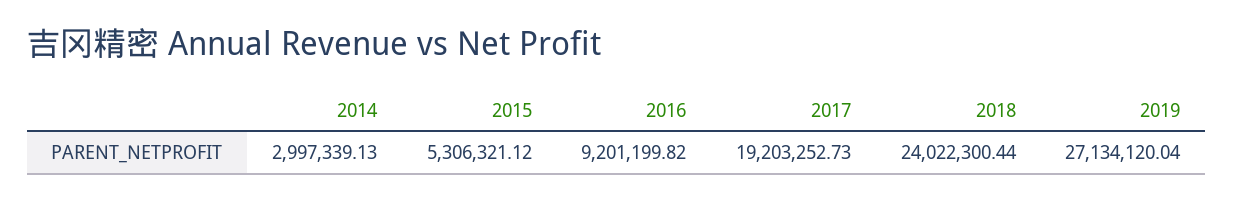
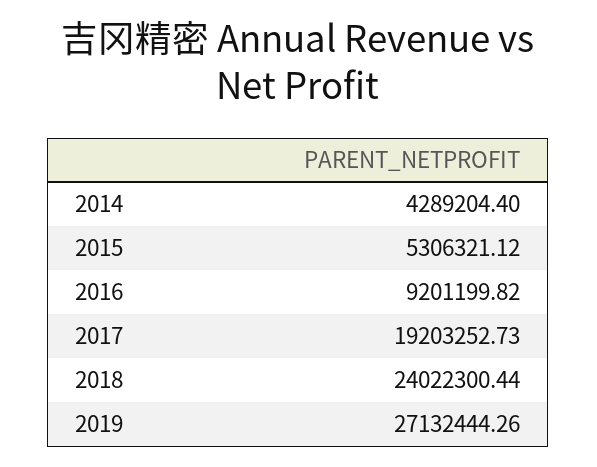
2014: 2997339.13 -> 4289204.4
2019: 27134120.04 -> 27132444.26

